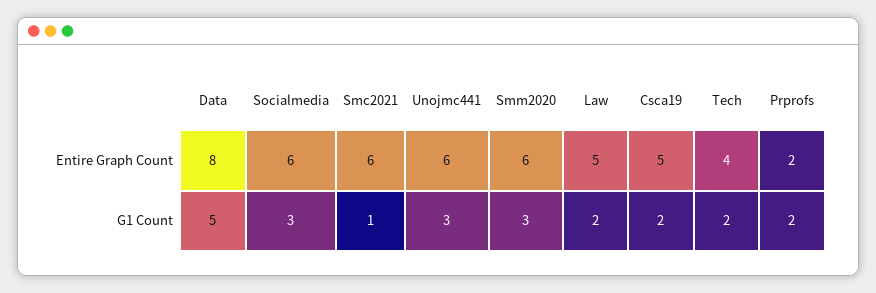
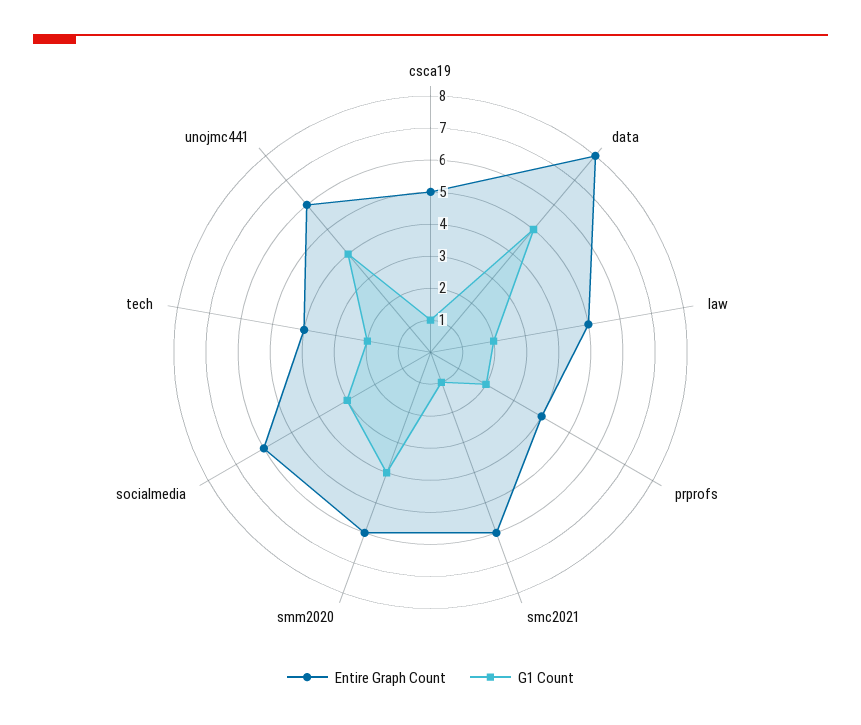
Entire Graph Count, Prprofs: 2 -> 4
G1 Count, Unojmc441: 3 -> 4
G1 Count, Smm2020: 3 -> 4
G1 Count, Csca19: 2 -> 1

